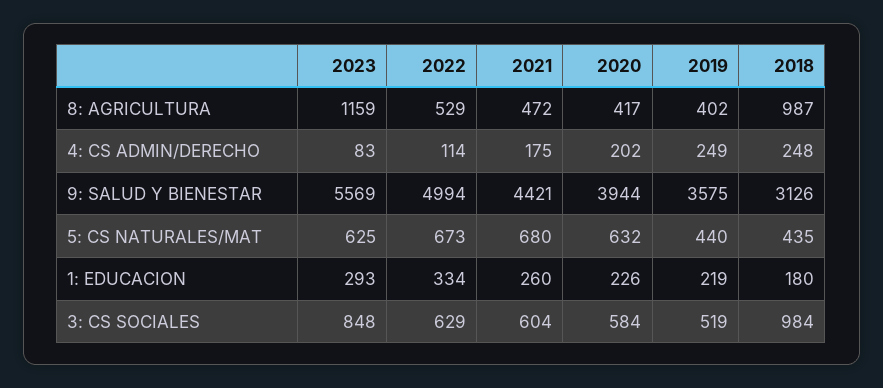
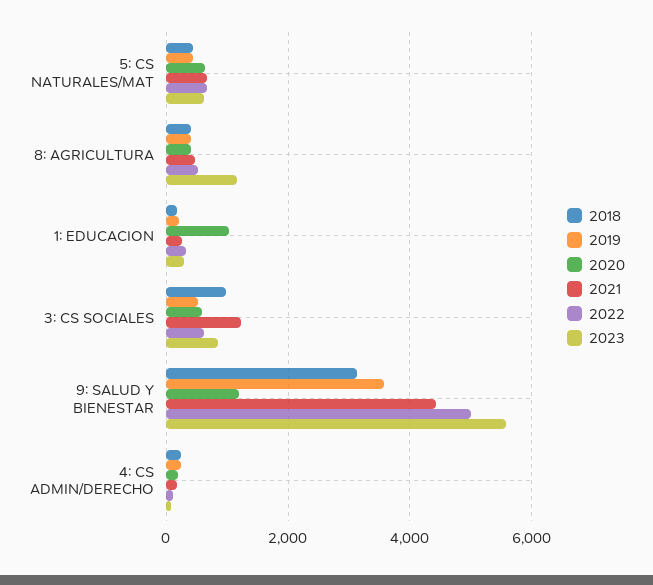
2018, 8: AGRICULTURA: 987 -> 400
2020, 9: SALUD Y BIENESTAR: 3944 -> 1200
2020, 1: EDUCACION: 226 -> 1000
2021, 3: CS SOCIALES: 604 -> 1200

